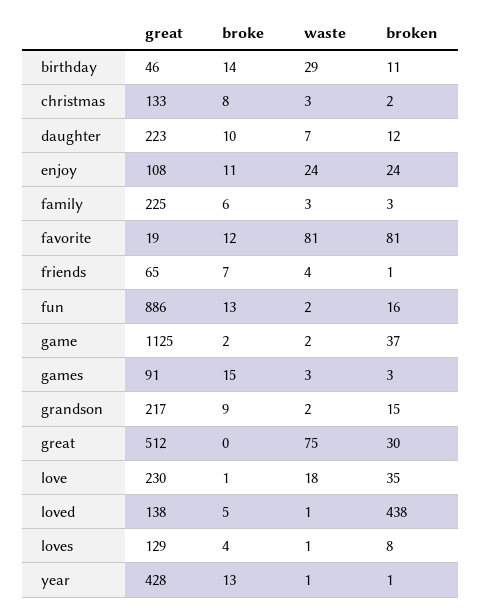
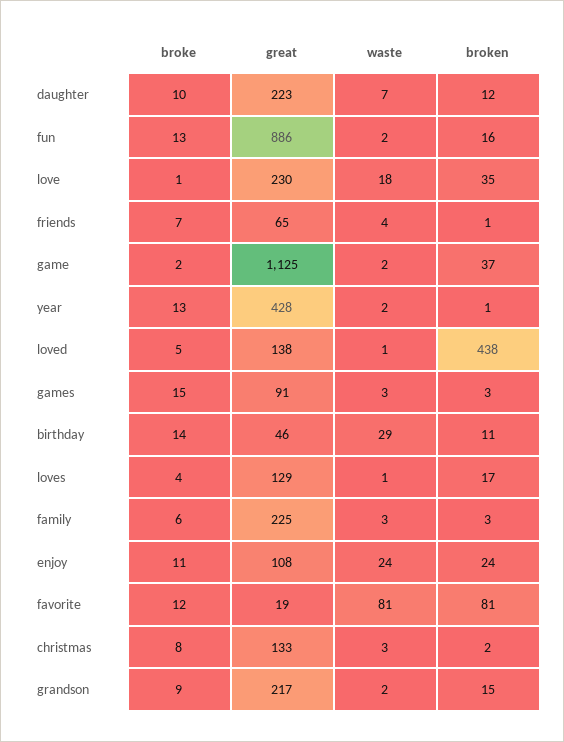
great, great: 512 -> none
broke, great: 0 -> none
waste, great: 75 -> none
broken, great: 30 -> none
broken, loves: 8 -> 17
waste, year: 1 -> 2

